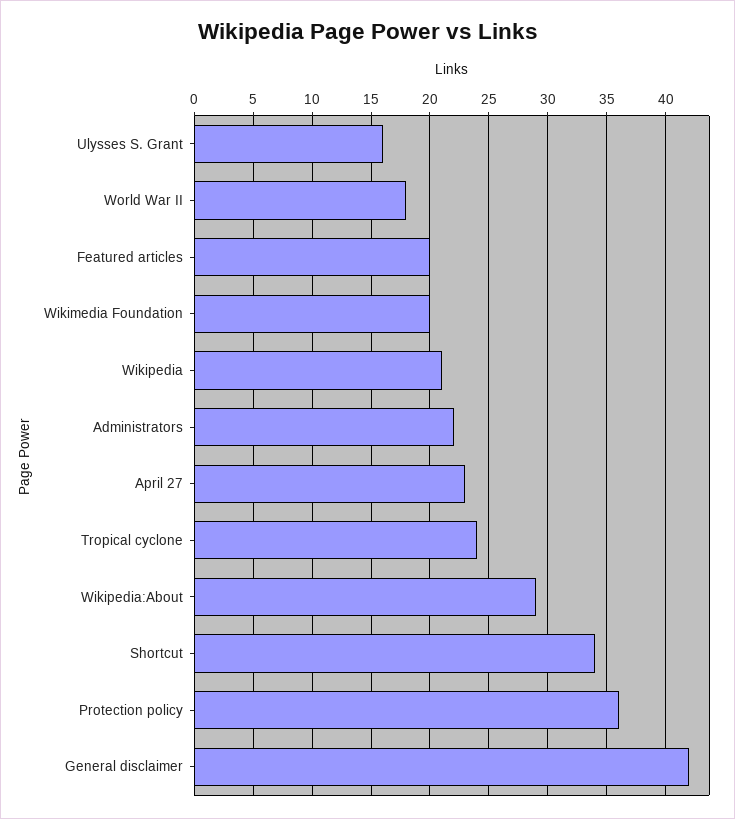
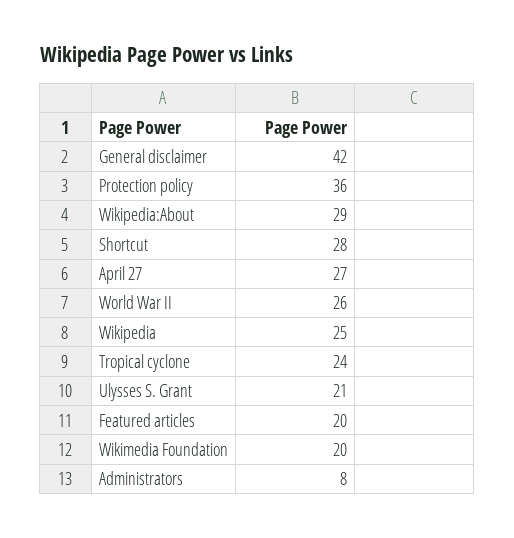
Ulysses S. Grant: 16 -> 21
World War II: 18 -> 26
Wikipedia: 21 -> 25
Administrators: 22 -> 8
April 27: 23 -> 27
Shortcut: 34 -> 28

